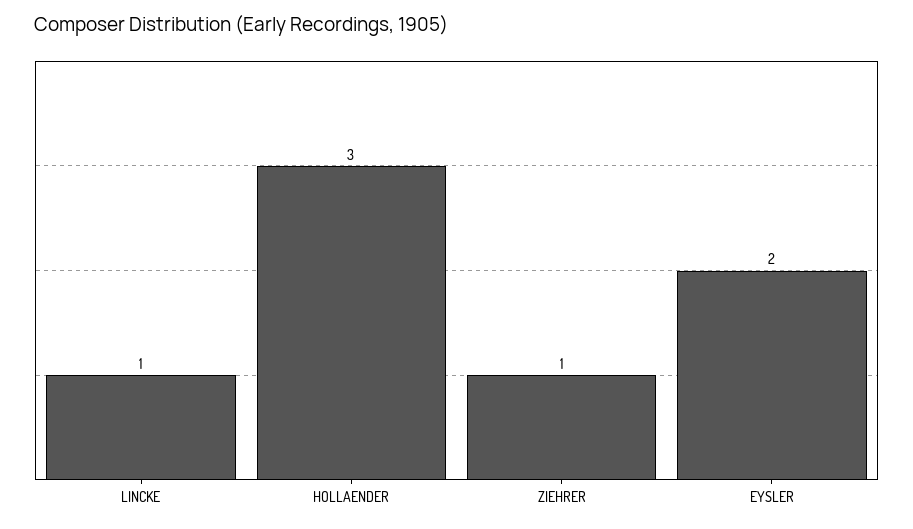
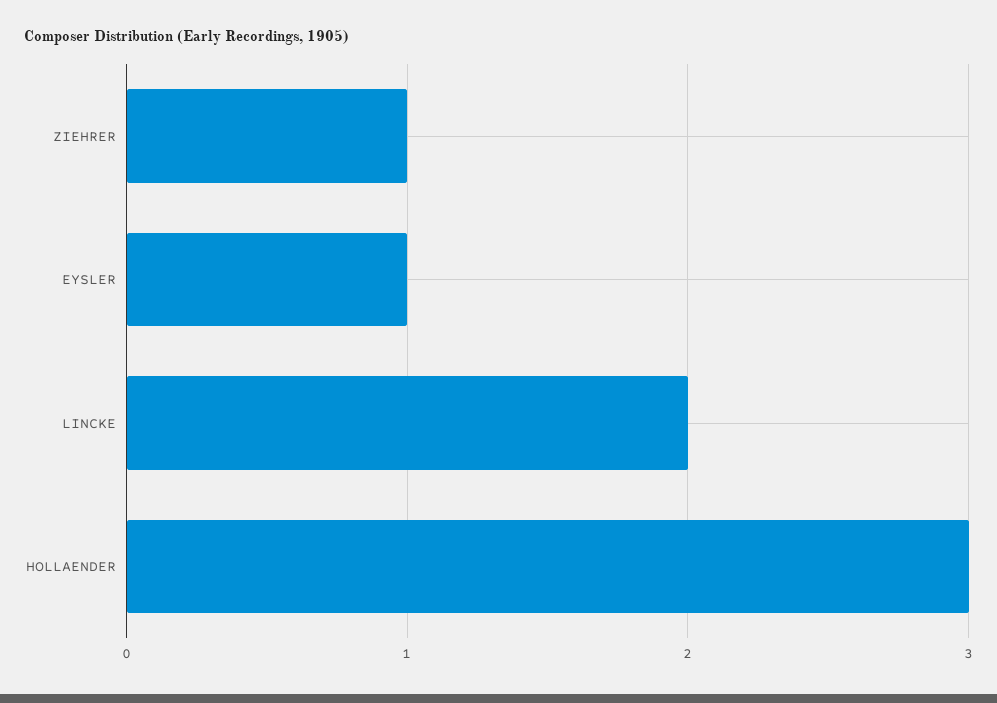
LINCKE: 1 -> 2
EYSLER: 2 -> 1

